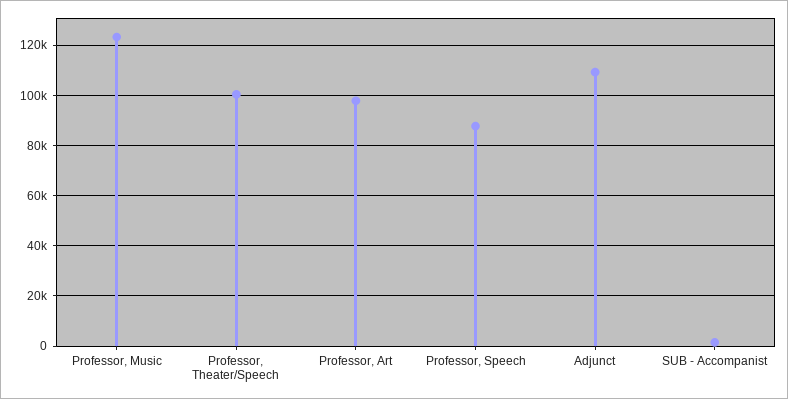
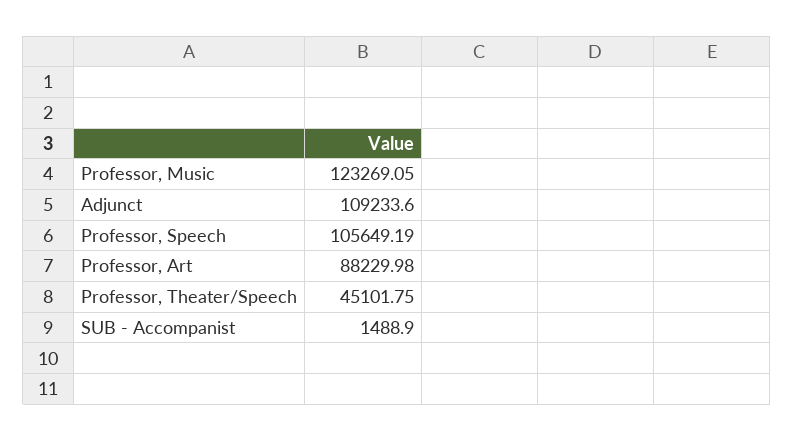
Professor, Theater/Speech: 100000 -> 45101.75
Professor, Art: 97500 -> 88229.98
Professor, Speech: 87500 -> 105649.19

